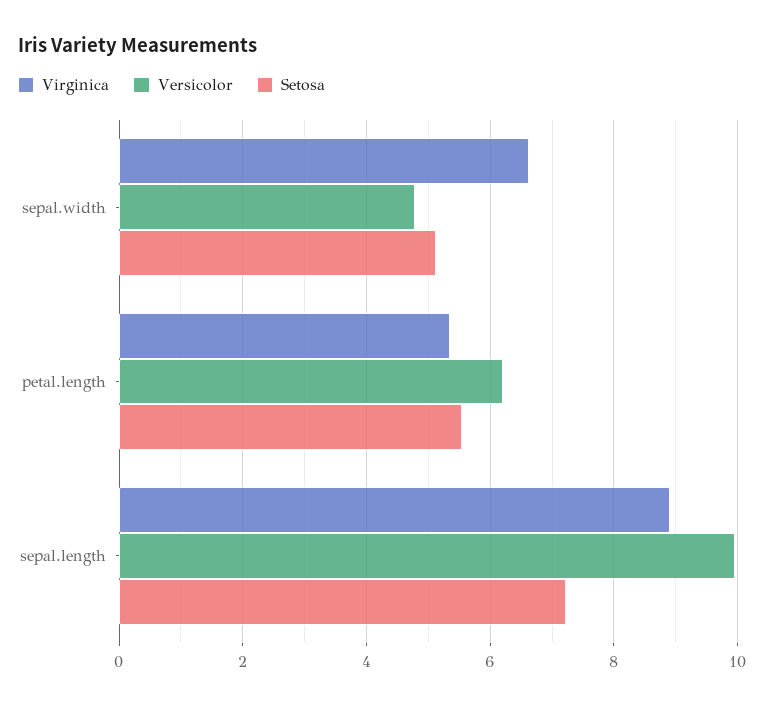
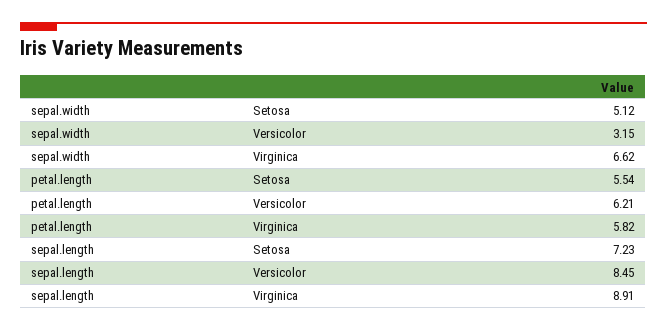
Versicolor, sepal.width: 4.8 -> 3.15
Virginica, petal.length: 5.4 -> 5.82
Versicolor, sepal.length: 10 -> 8.45

